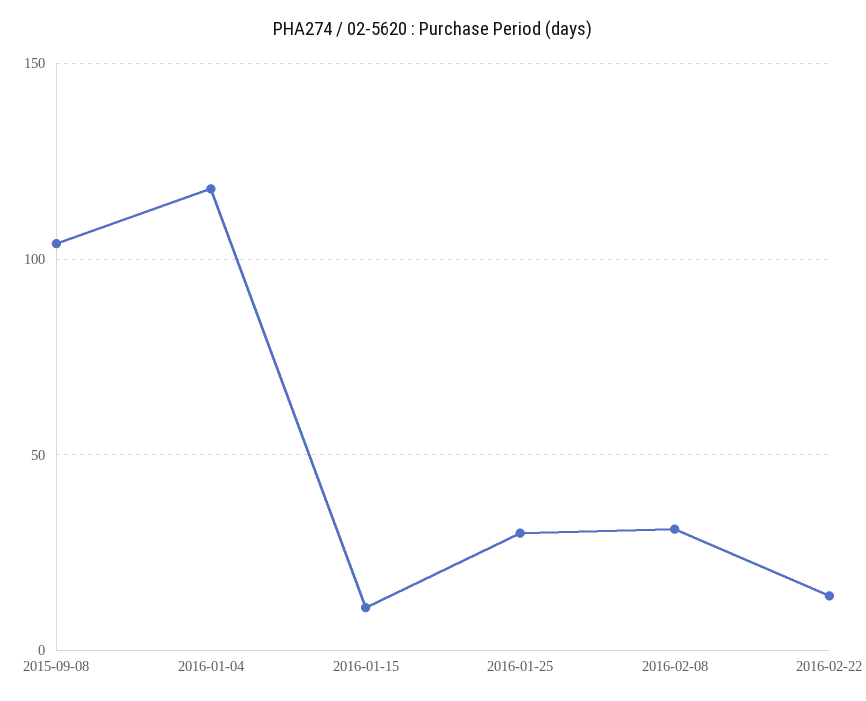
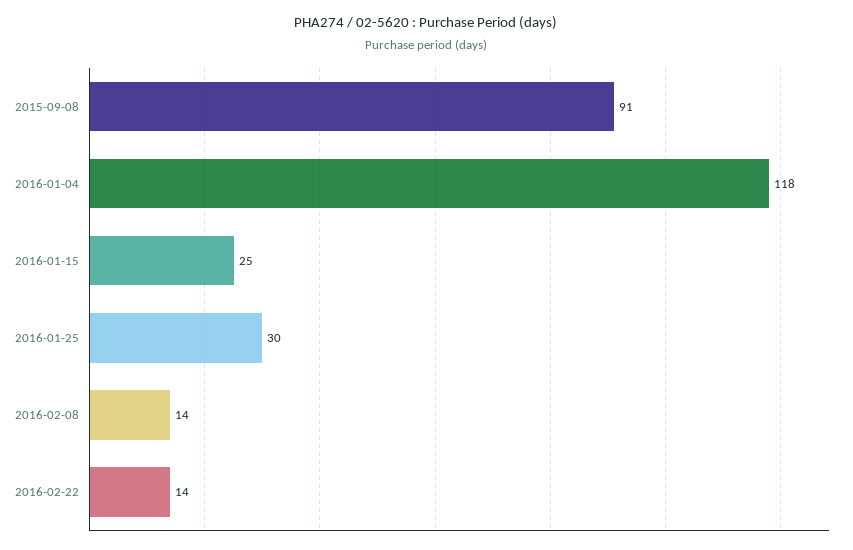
2015-09-08: 105 -> 91
2016-01-15: 10 -> 25
2016-02-08: 30 -> 14

